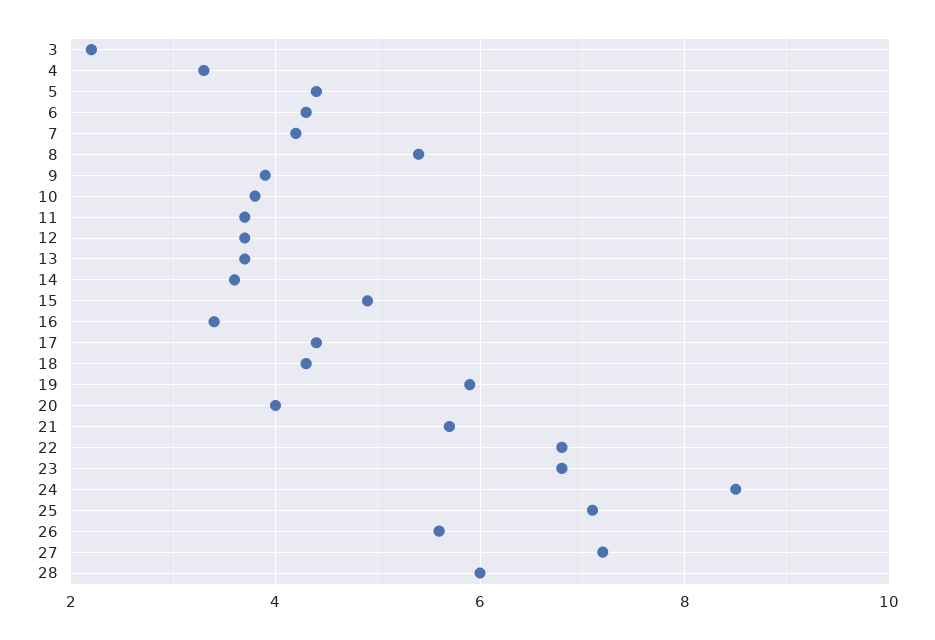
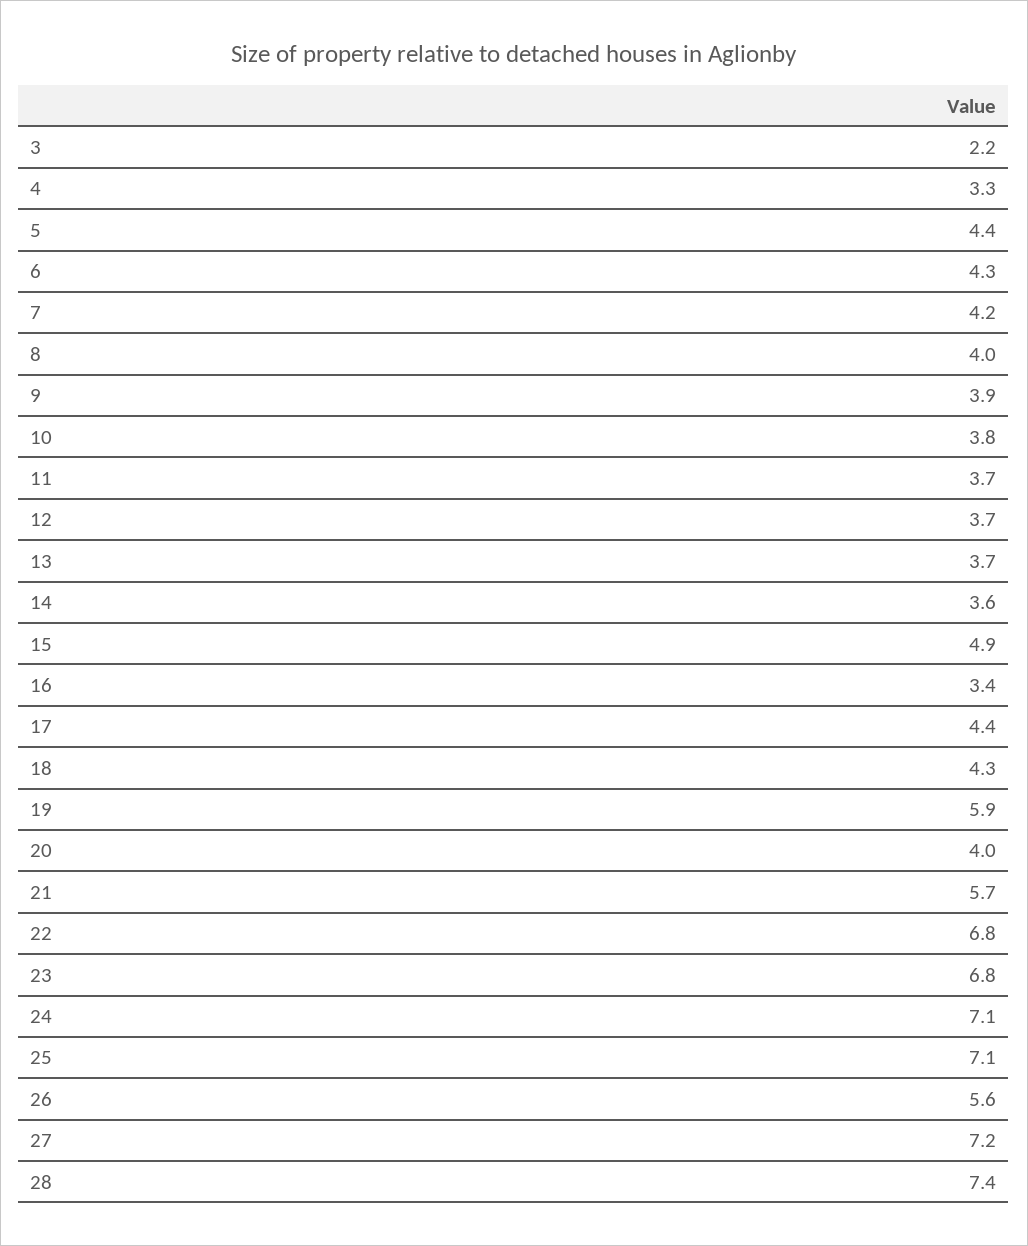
8: 5.5 -> 4
24: 8.5 -> 7.1
28: 6 -> 7.4

